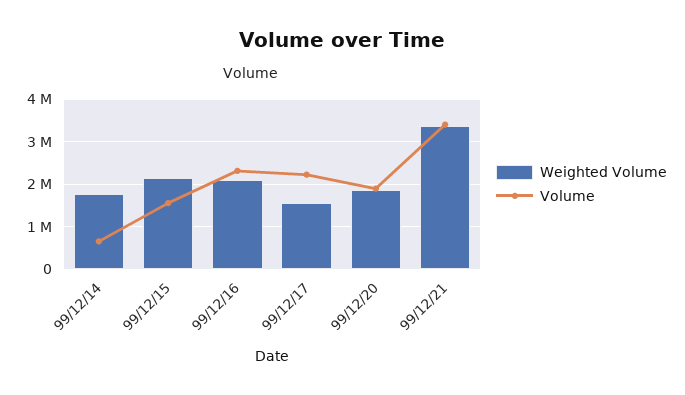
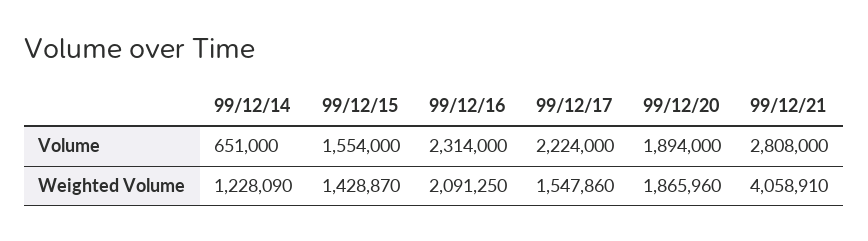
Weighted Volume, 99/12/14: 1800000 -> 1228090
Weighted Volume, 99/12/15: 2200000 -> 1428870
Weighted Volume, 99/12/21: 3400000 -> 4058910
Volume, 99/12/21: 3400000 -> 2808000

